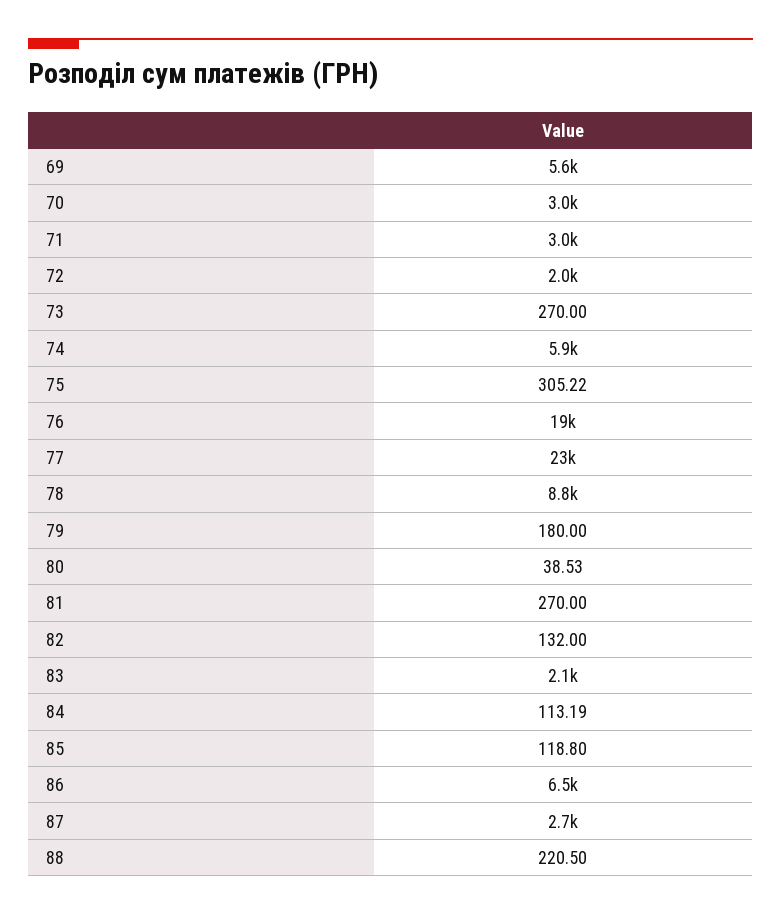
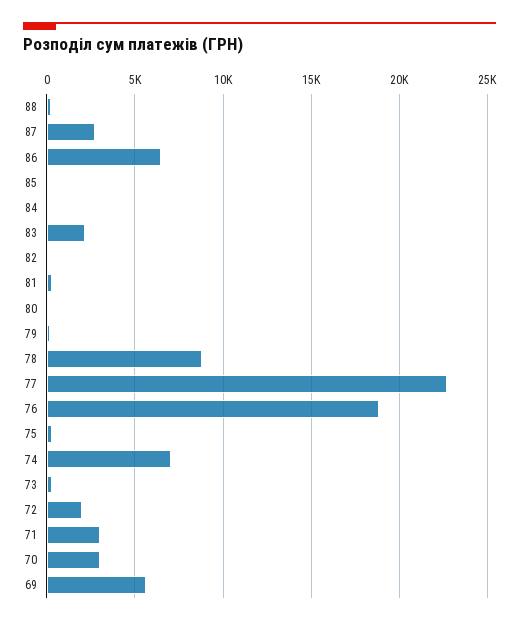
74: 5900 -> 7000

